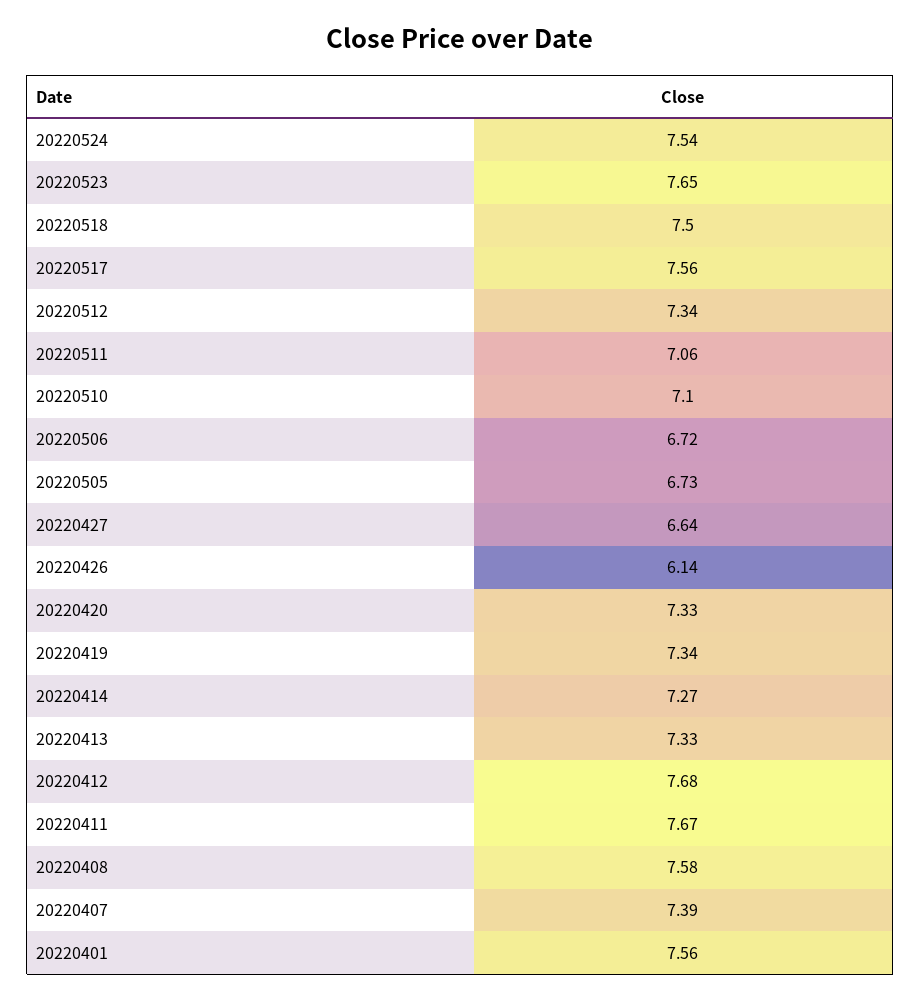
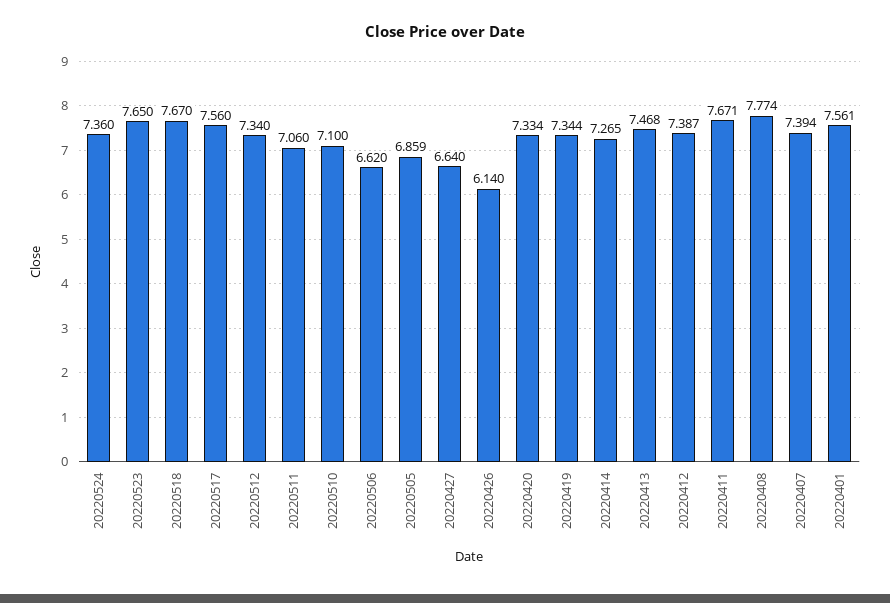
20220524: 7.54 -> 7.36
20220518: 7.5 -> 7.67
20220506: 6.72 -> 6.62
20220505: 6.73 -> 6.859
20220413: 7.33 -> 7.468
20220412: 7.68 -> 7.387
20220408: 7.58 -> 7.774

